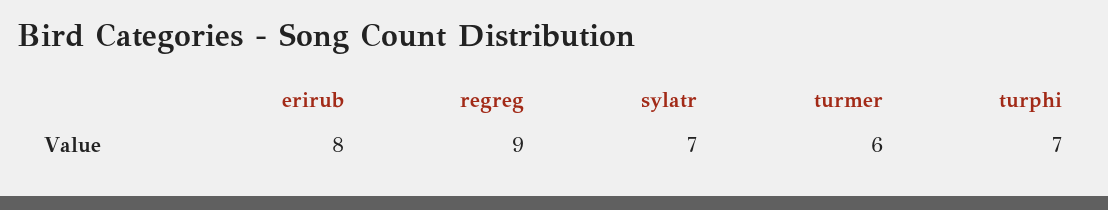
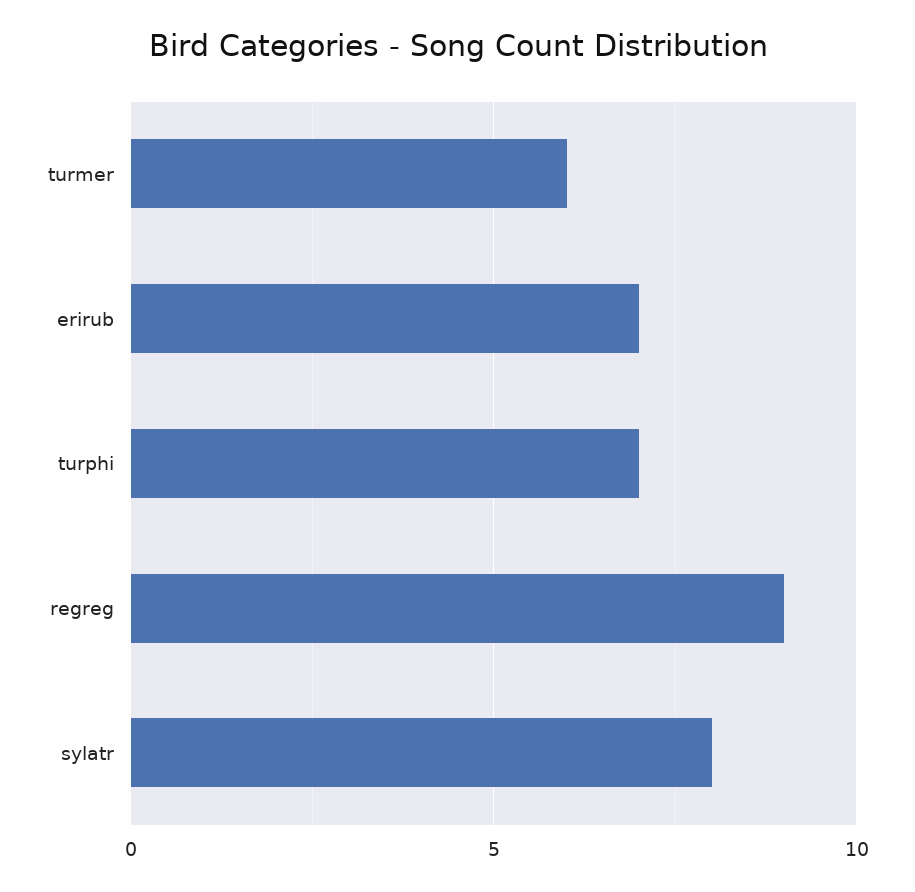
erirub: 8 -> 7
sylatr: 7 -> 8

